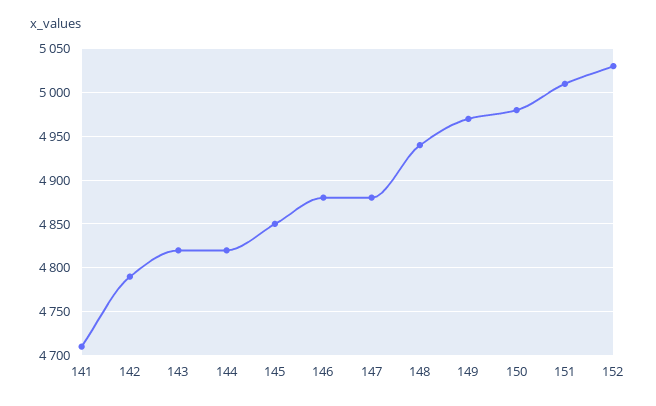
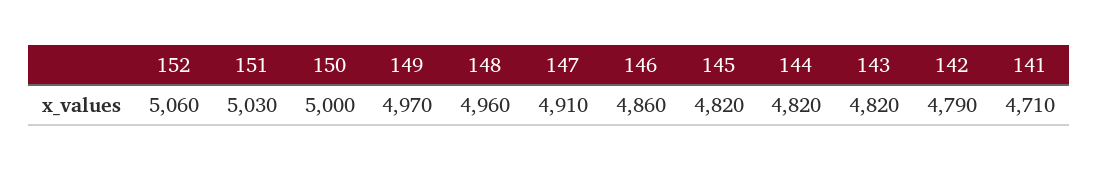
145: 4850 -> 4820
146: 4880 -> 4860
147: 4880 -> 4910
148: 4940 -> 4960
150: 4980 -> 5000
151: 5010 -> 5030
152: 5030 -> 5060

